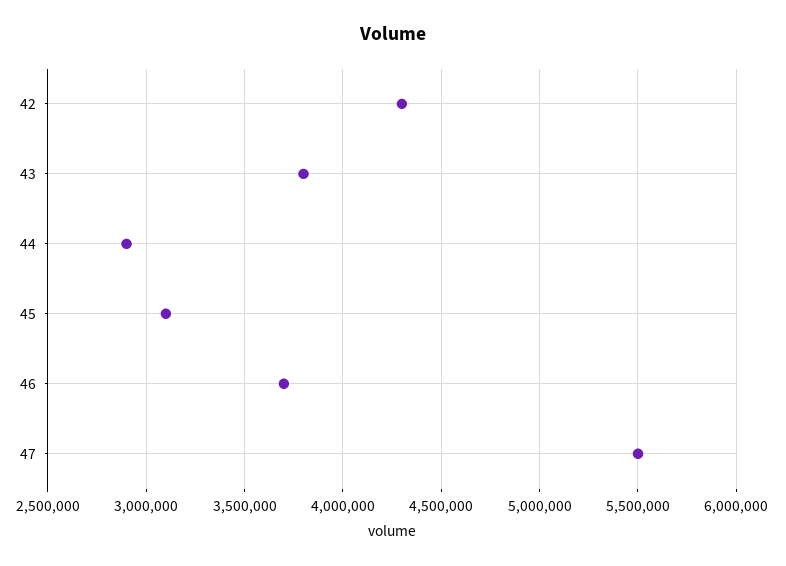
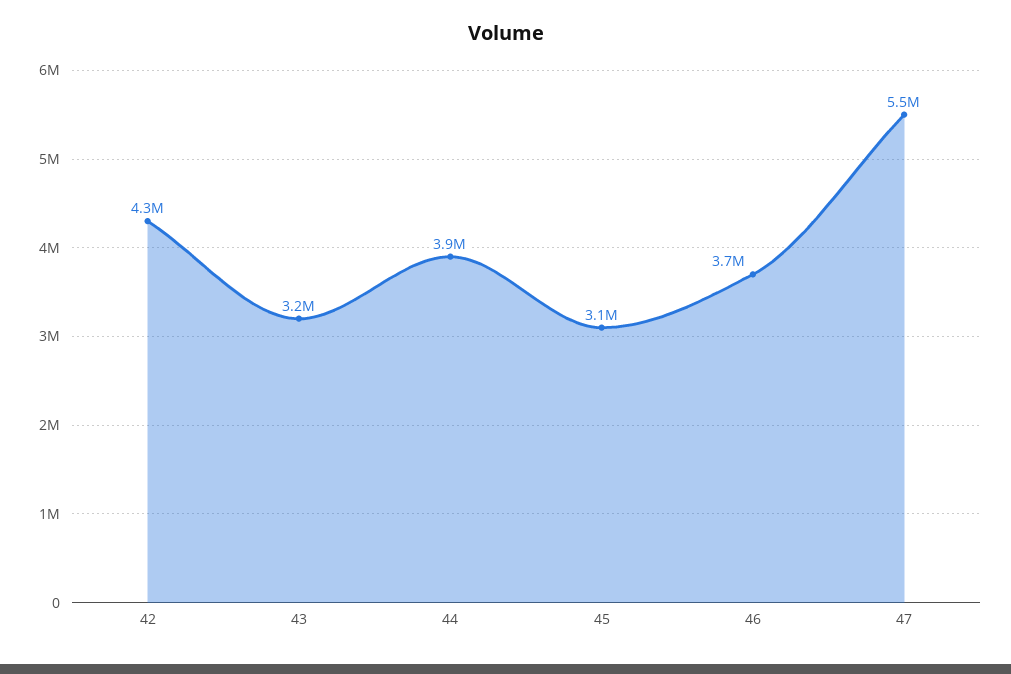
43: 3800000 -> 3200000
44: 2900000 -> 3900000

